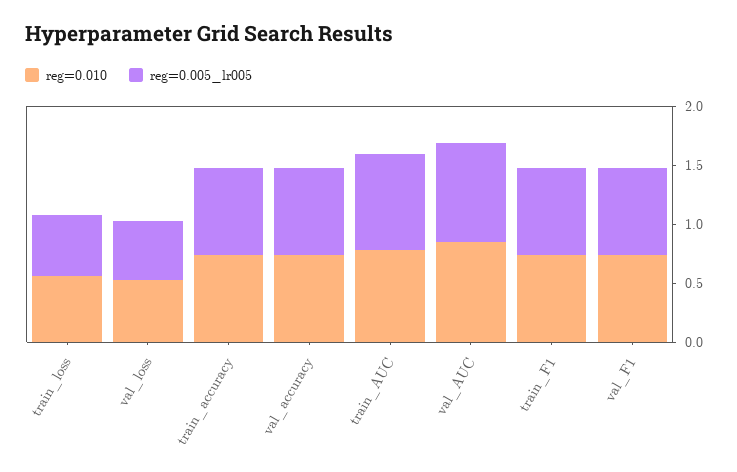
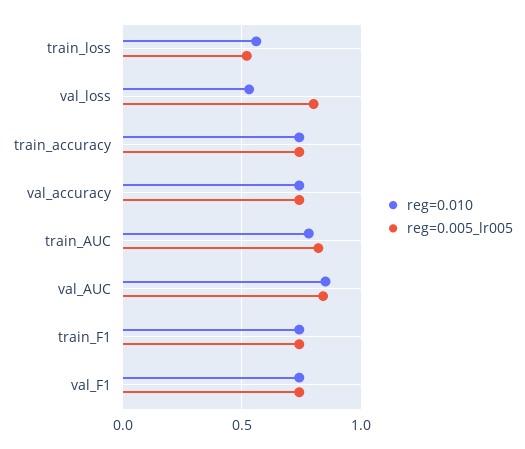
reg=0.005_lr005, val_loss: 0.5 -> 0.8

